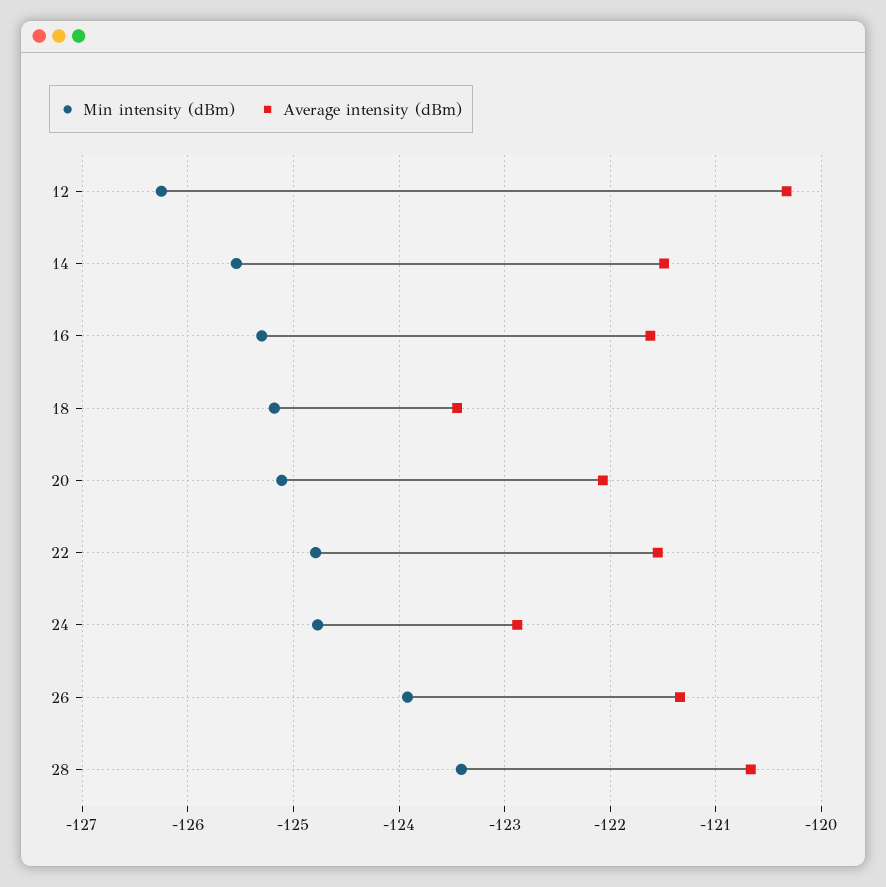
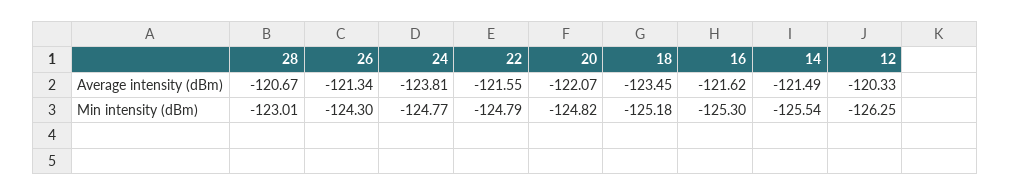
Min intensity (dBm), 20: -125.1 -> -124.82
Average intensity (dBm), 24: -122.9 -> -123.81
Min intensity (dBm), 26: -123.9 -> -124.3
Min intensity (dBm), 28: -123.4 -> -123.01

